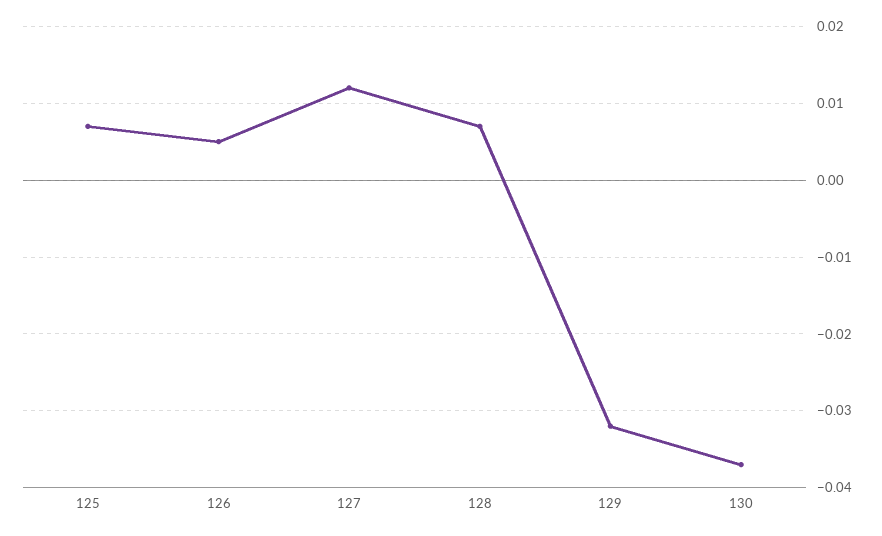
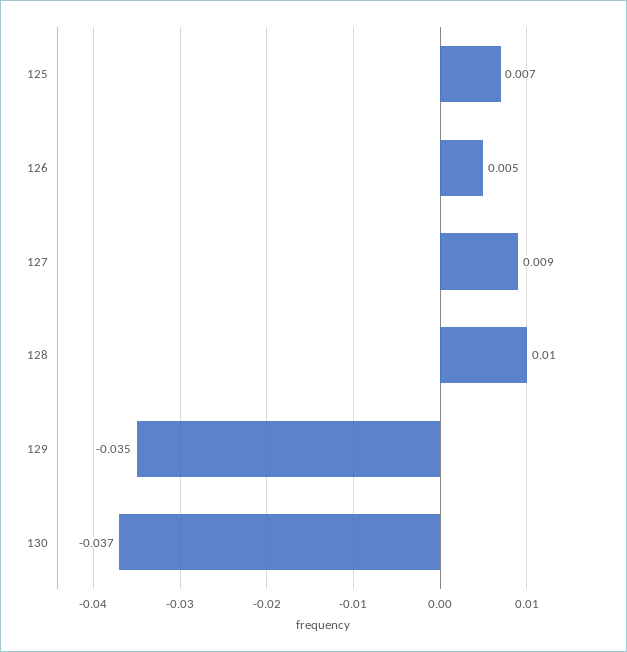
127: 0.012 -> 0.009
128: 0.007 -> 0.01
129: -0.032 -> -0.035

